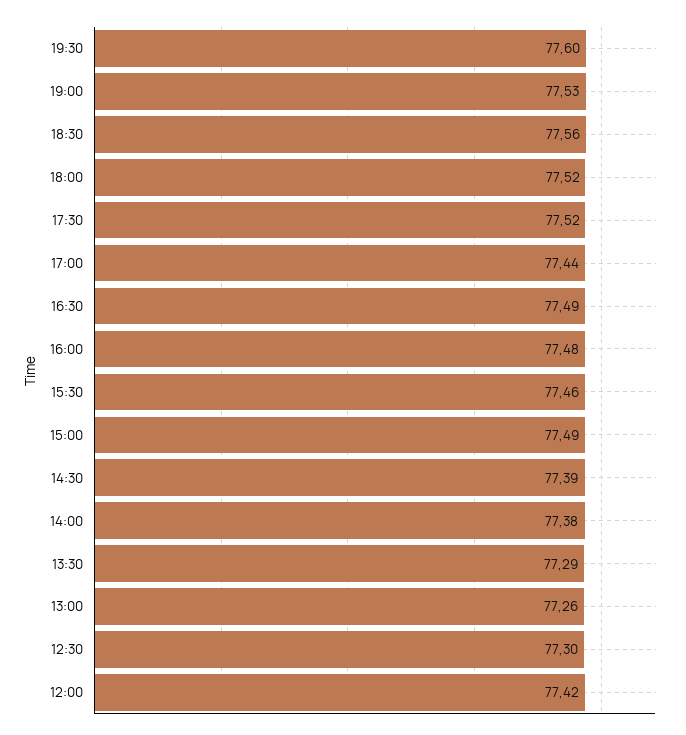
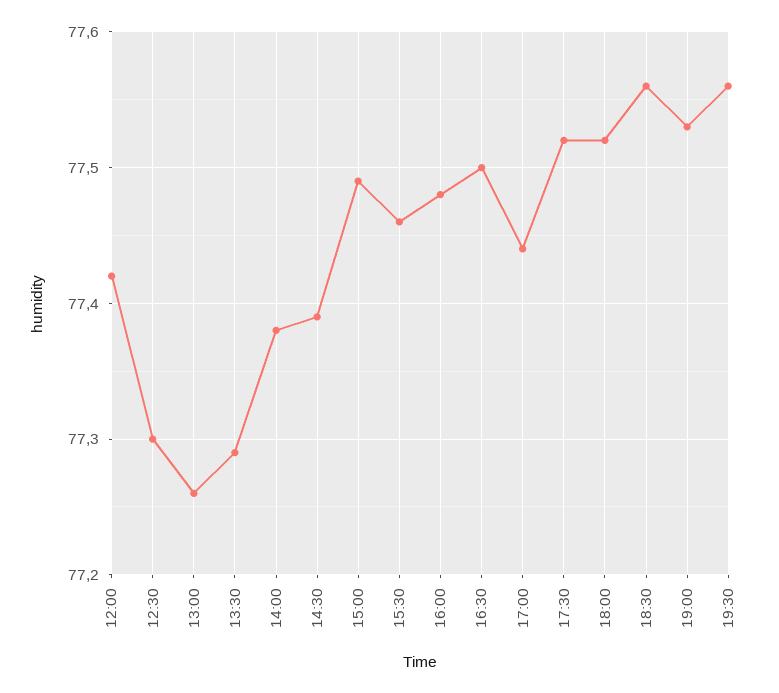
19:30: 77.6 -> 77.56
16:30: 77.49 -> 77.5

